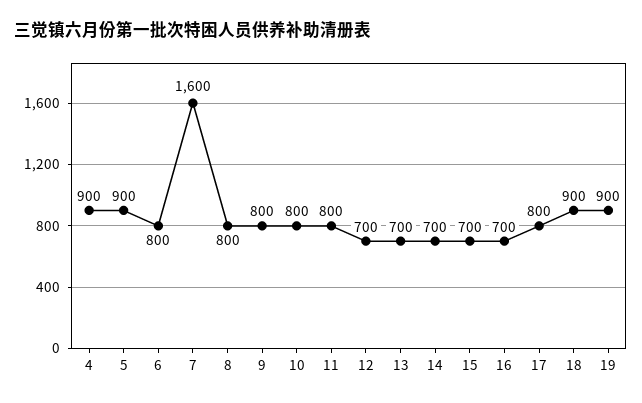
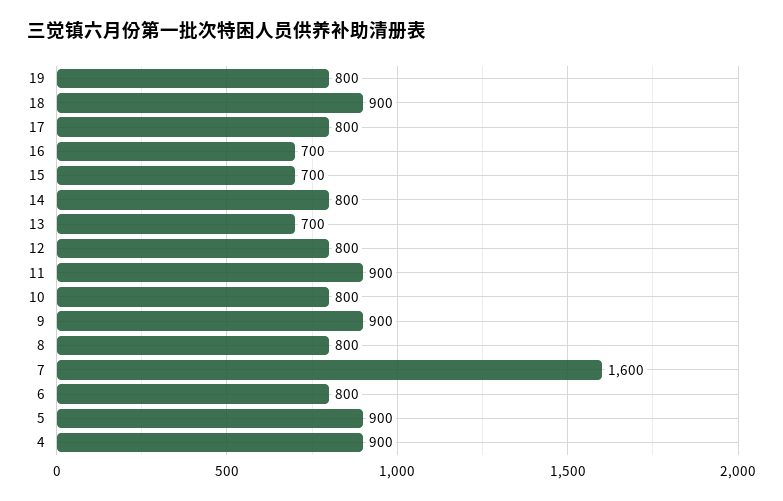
9: 800 -> 900
11: 800 -> 900
12: 700 -> 800
14: 700 -> 800
19: 900 -> 800

